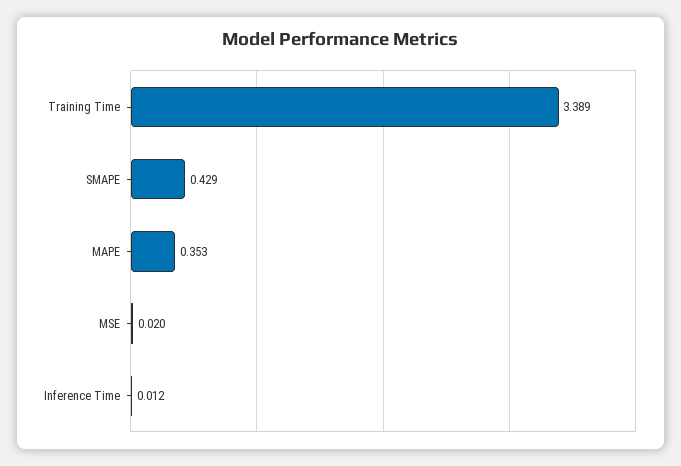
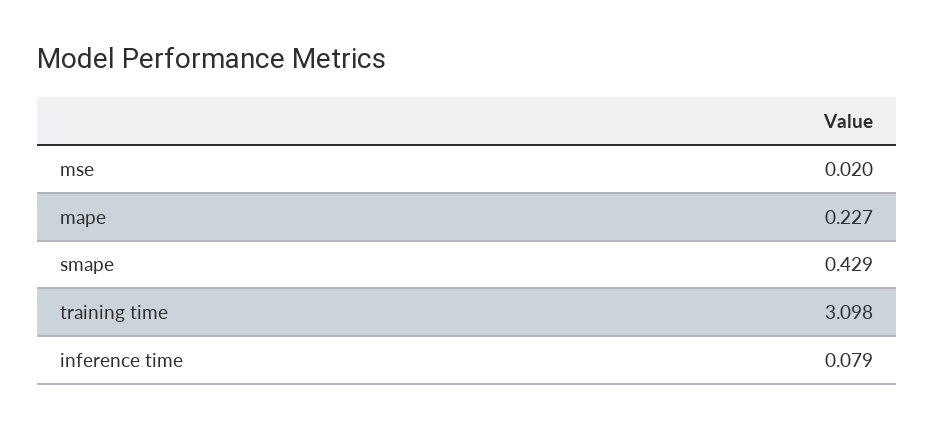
Training Time: 3.389 -> 3.098
MAPE: 0.353 -> 0.227
Inference Time: 0.012 -> 0.079

